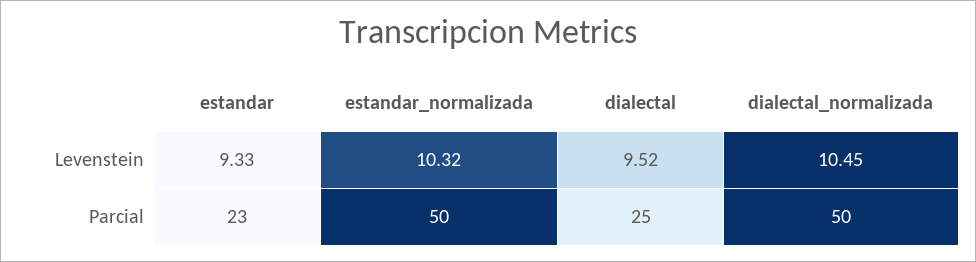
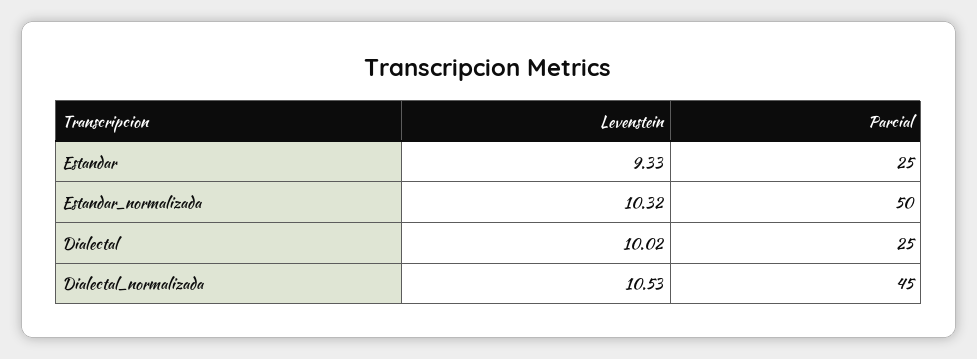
dialectal, Levenstein: 9.52 -> 10.02
dialectal_normalizada, Levenstein: 10.45 -> 10.53
estandar, Parcial: 23 -> 25
dialectal_normalizada, Parcial: 50 -> 45

